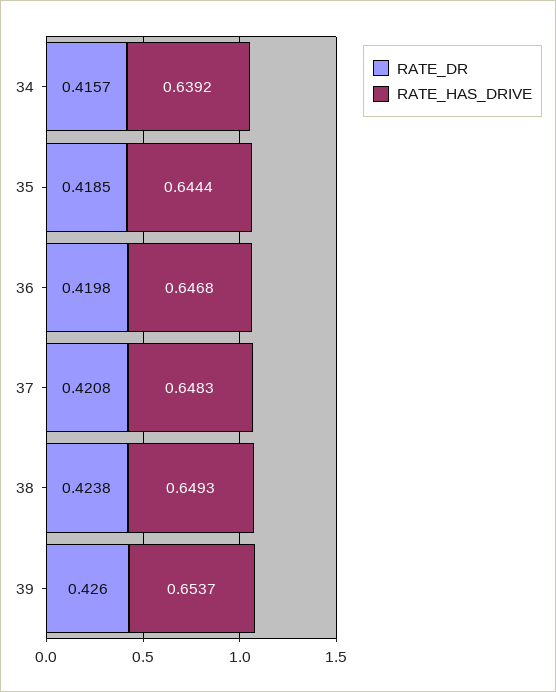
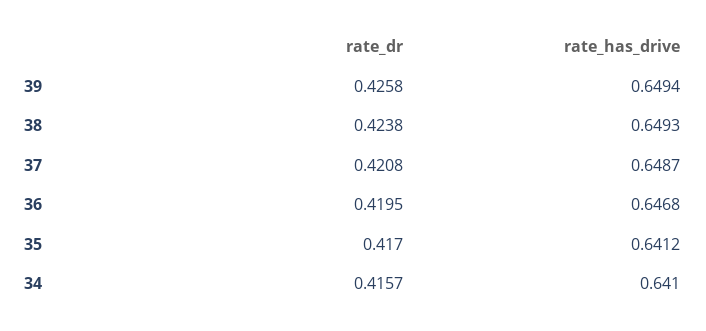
RATE_HAS_DRIVE, 34: 0.6392 -> 0.641
RATE_DR, 35: 0.4185 -> 0.417
RATE_HAS_DRIVE, 35: 0.6444 -> 0.6412
RATE_DR, 36: 0.4198 -> 0.4195
RATE_HAS_DRIVE, 37: 0.6483 -> 0.6487
RATE_DR, 39: 0.426 -> 0.4258
RATE_HAS_DRIVE, 39: 0.6537 -> 0.6494

